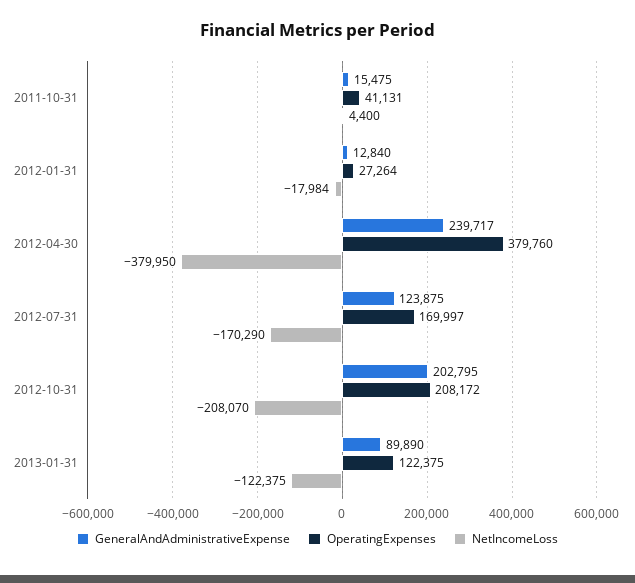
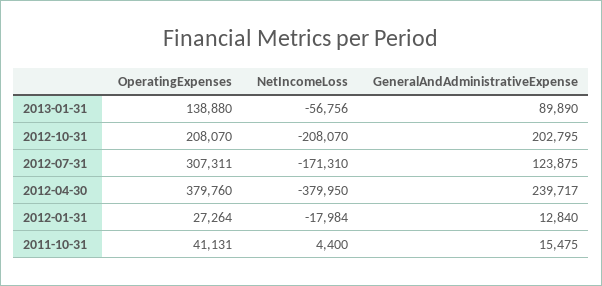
OperatingExpenses, 2012-07-31: 169997 -> 307311
NetIncomeLoss, 2012-07-31: -170290 -> -171310
OperatingExpenses, 2012-10-31: 208172 -> 208070
OperatingExpenses, 2013-01-31: 122375 -> 138880
NetIncomeLoss, 2013-01-31: -122375 -> -56756

